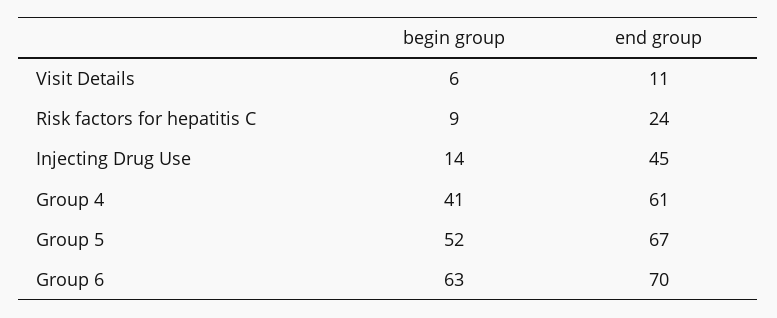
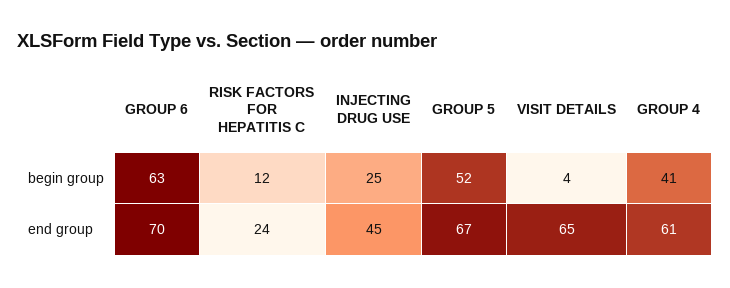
begin group, Visit Details: 6 -> 4
end group, Visit Details: 11 -> 65
begin group, Risk factors for hepatitis C: 9 -> 12
begin group, Injecting Drug Use: 14 -> 25

